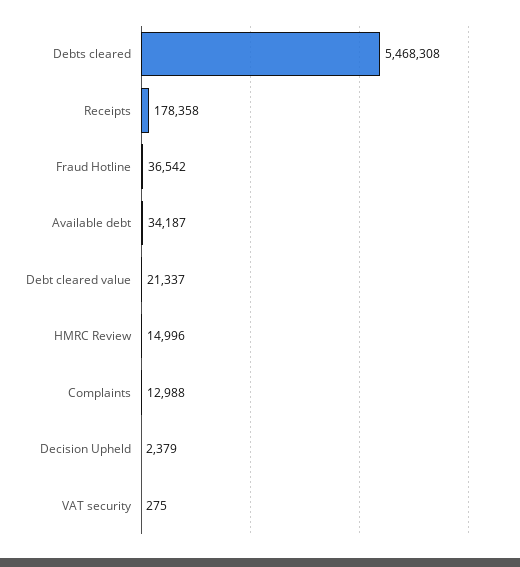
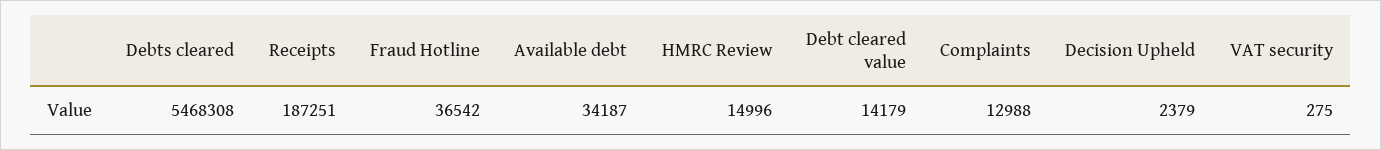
Receipts: 178358 -> 187251
Debt cleared value: 21337 -> 14179

